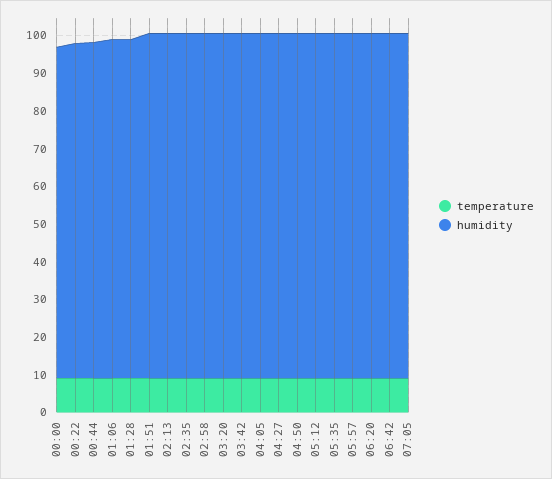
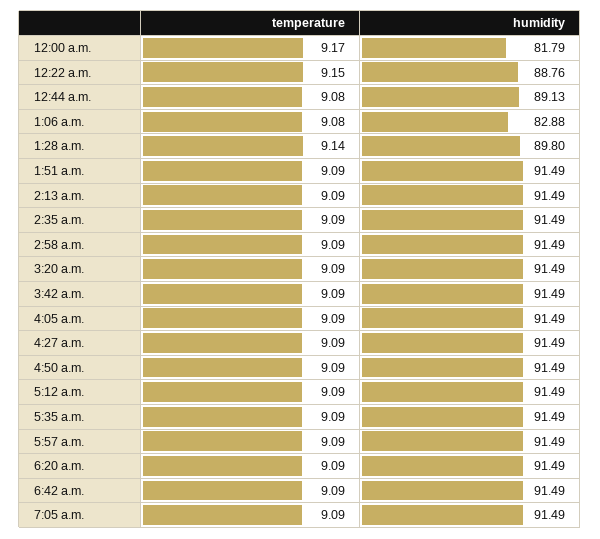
humidity, 00:00: 87.5 -> 81.79
humidity, 01:06: 90 -> 82.88

